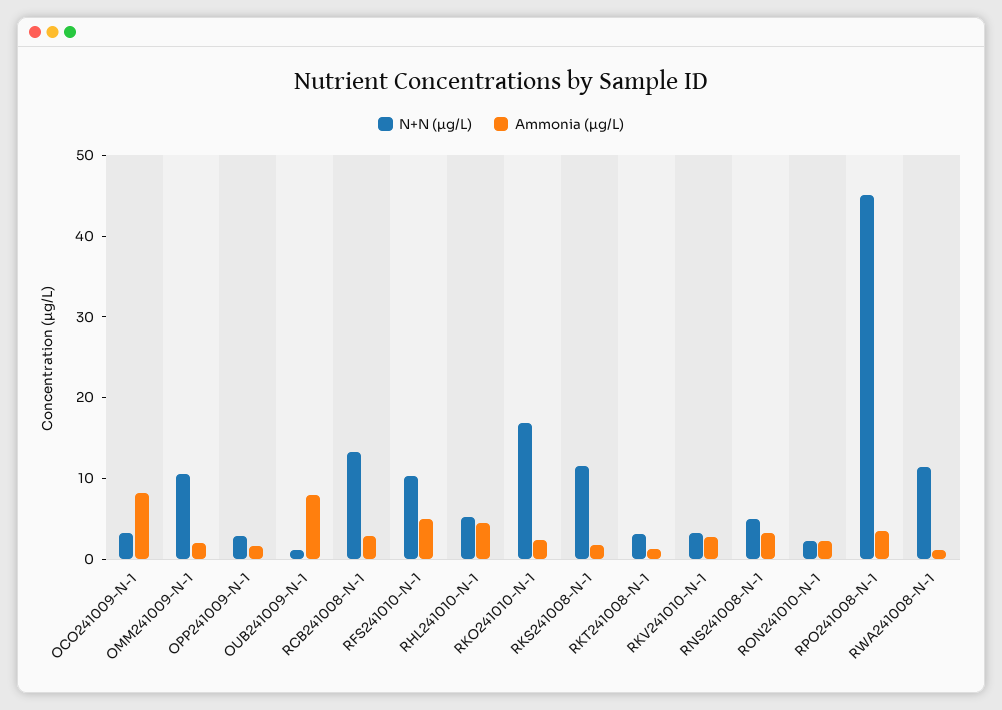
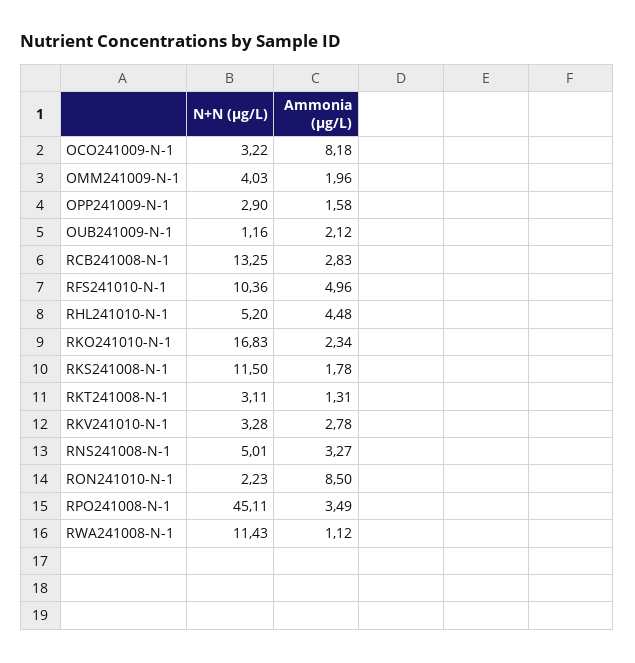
N+N (µg/L), OMM241009-N-1: 10 -> 4.03
Ammonia (µg/L), OUB241009-N-1: 8 -> 2.12
Ammonia (µg/L), RON241010-N-1: 2 -> 8.5

